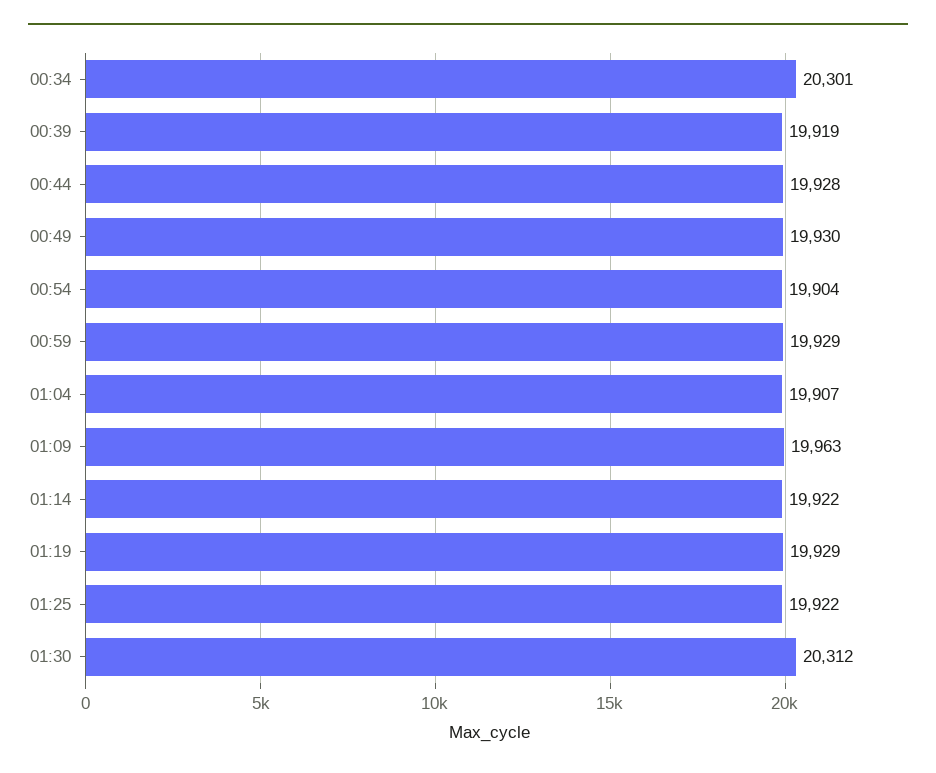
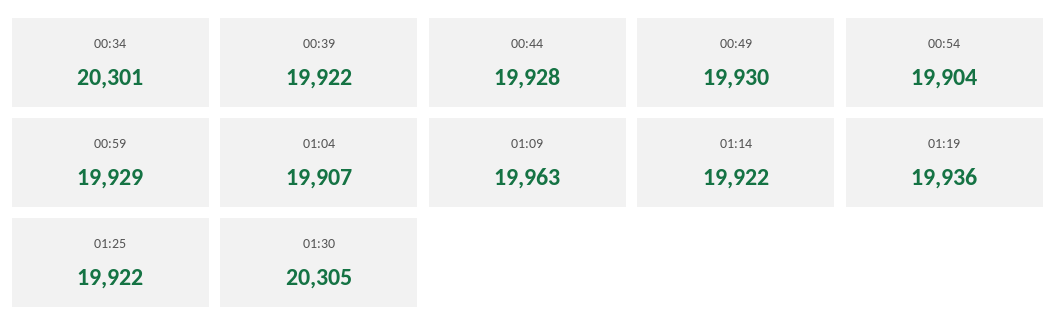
00:39: 19919 -> 19922
01:19: 19929 -> 19936
01:30: 20312 -> 20305

